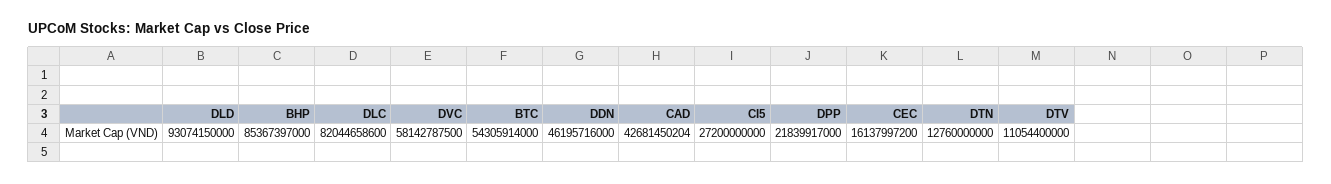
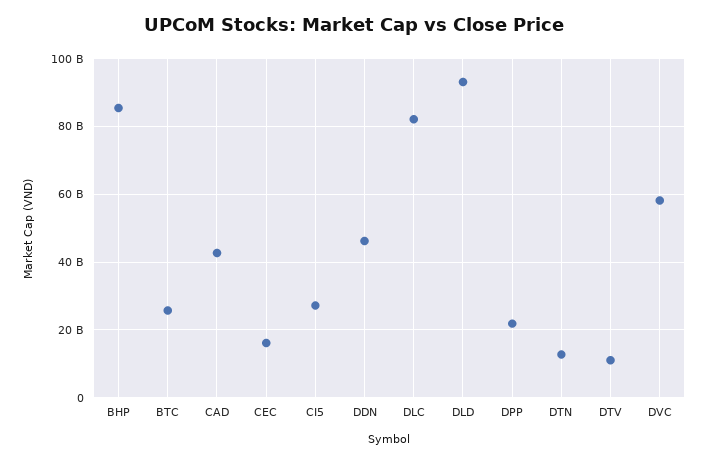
BTC: 54305914000 -> 26000000000

